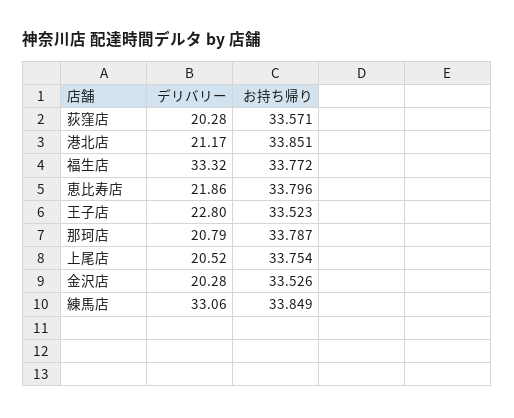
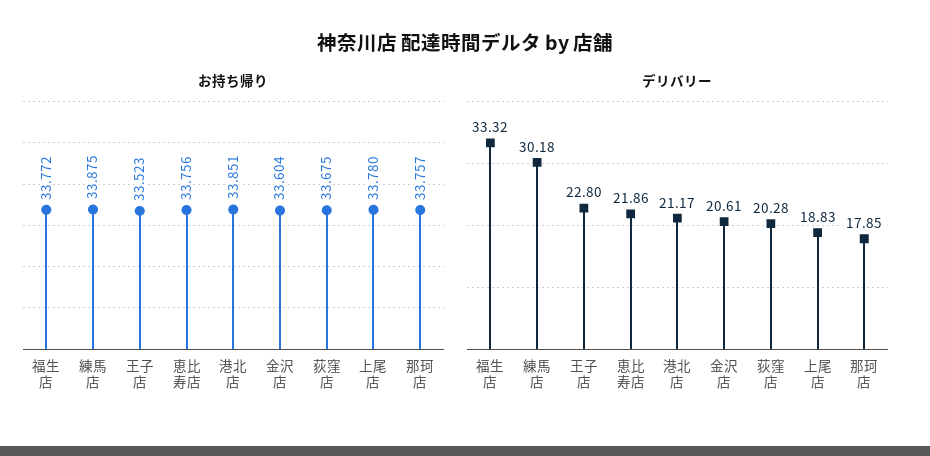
お持ち帰り, 荻窪店: 33.571 -> 33.675
お持ち帰り, 恵比寿店: 33.796 -> 33.756
デリバリー, 那珂店: 20.79 -> 17.85
お持ち帰り, 那珂店: 33.787 -> 33.757
デリバリー, 上尾店: 20.52 -> 18.83
お持ち帰り, 上尾店: 33.754 -> 33.78
デリバリー, 金沢店: 20.28 -> 20.61
お持ち帰り, 金沢店: 33.526 -> 33.604
デリバリー, 練馬店: 33.06 -> 30.18
お持ち帰り, 練馬店: 33.849 -> 33.875

